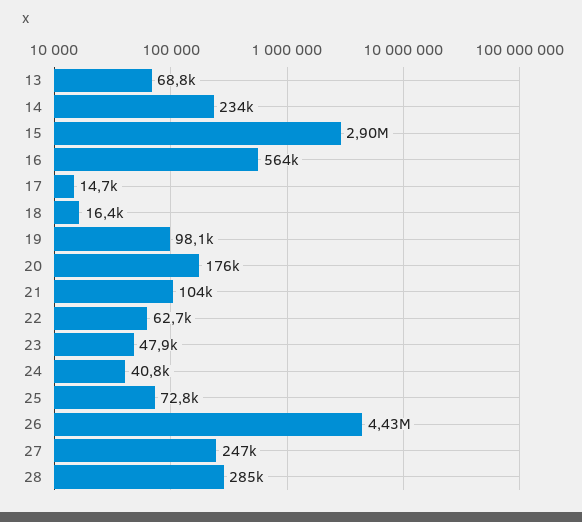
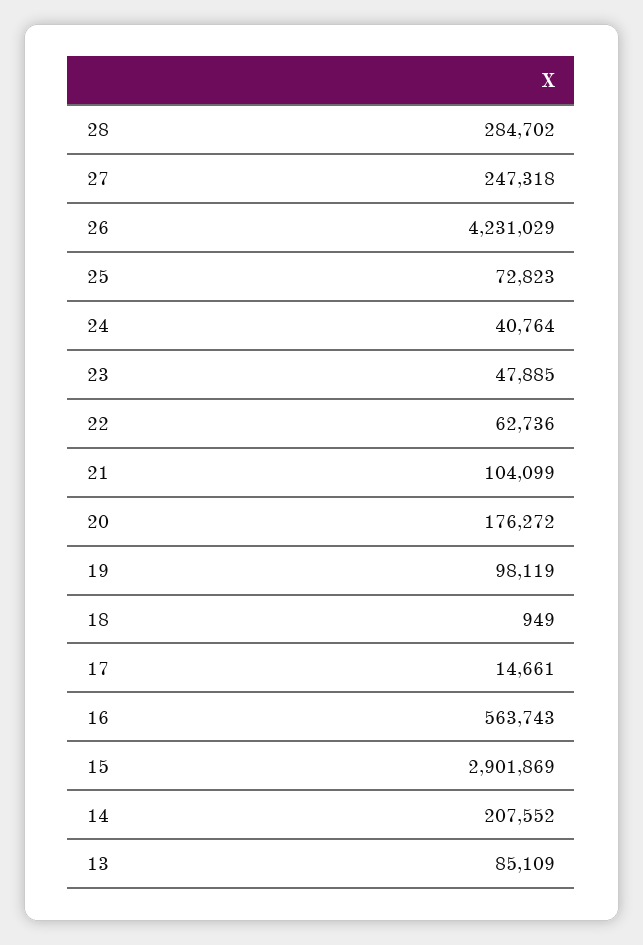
13: 68800 -> 85109
14: 234000 -> 207552
18: 16400 -> 949
26: 4430000 -> 4231029

